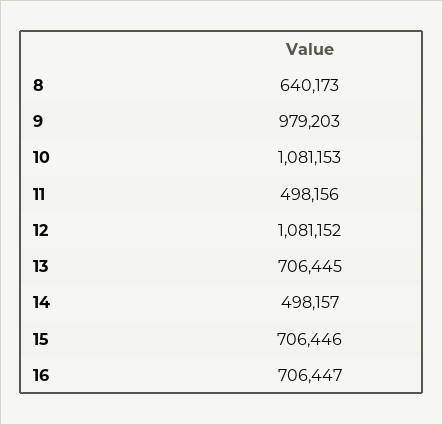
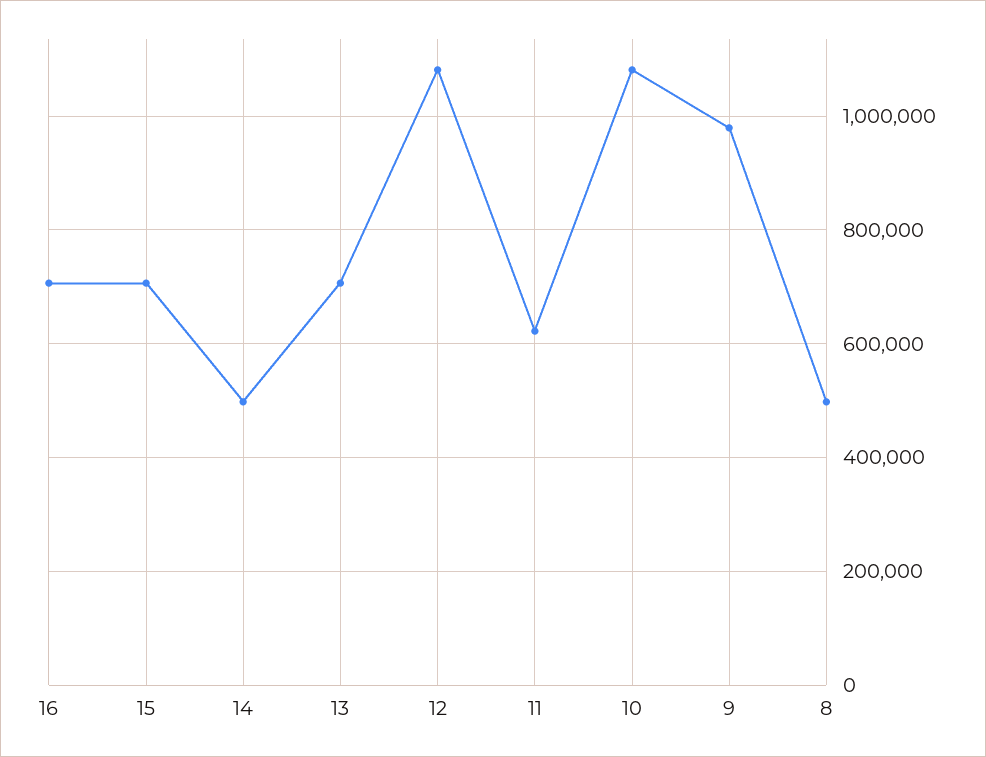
8: 640173 -> 500000
11: 498156 -> 620000

